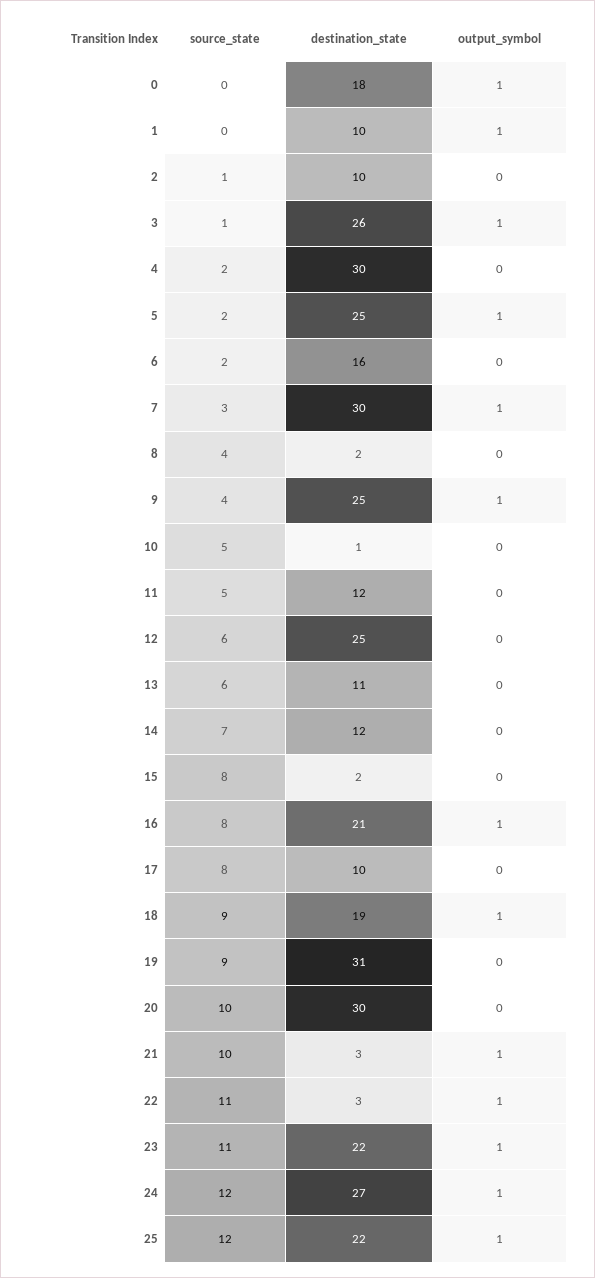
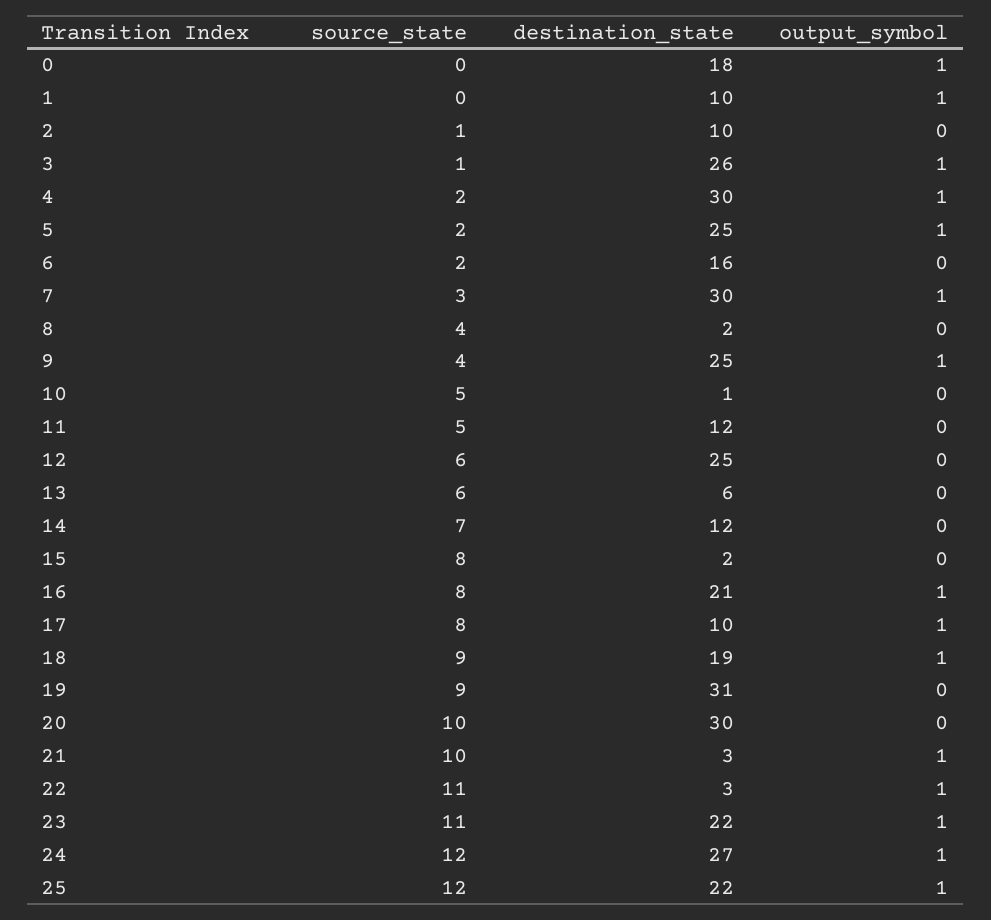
output_symbol, 4: 0 -> 1
destination_state, 13: 11 -> 6
output_symbol, 17: 0 -> 1

